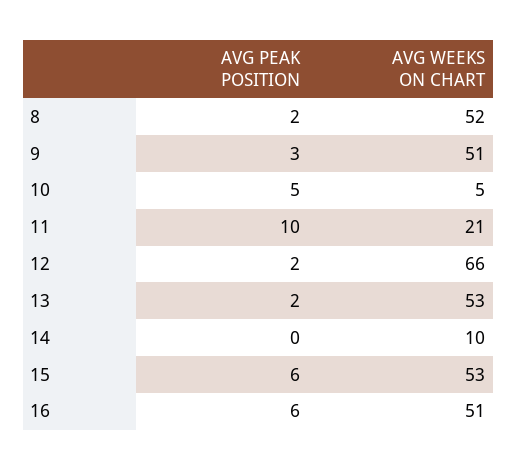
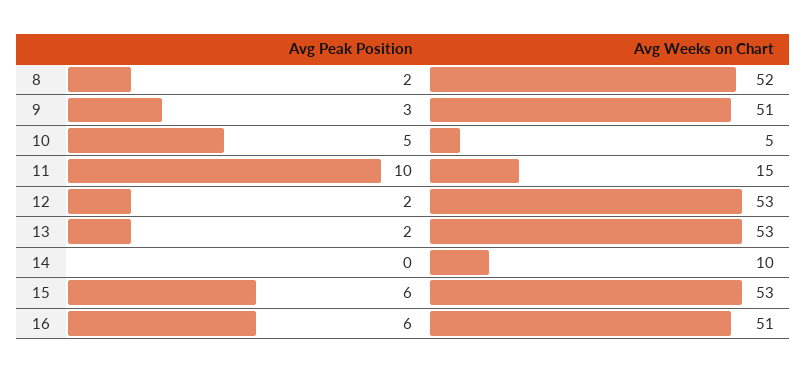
AVG WEEKS ON CHART, 11: 21 -> 15
AVG WEEKS ON CHART, 12: 66 -> 53

